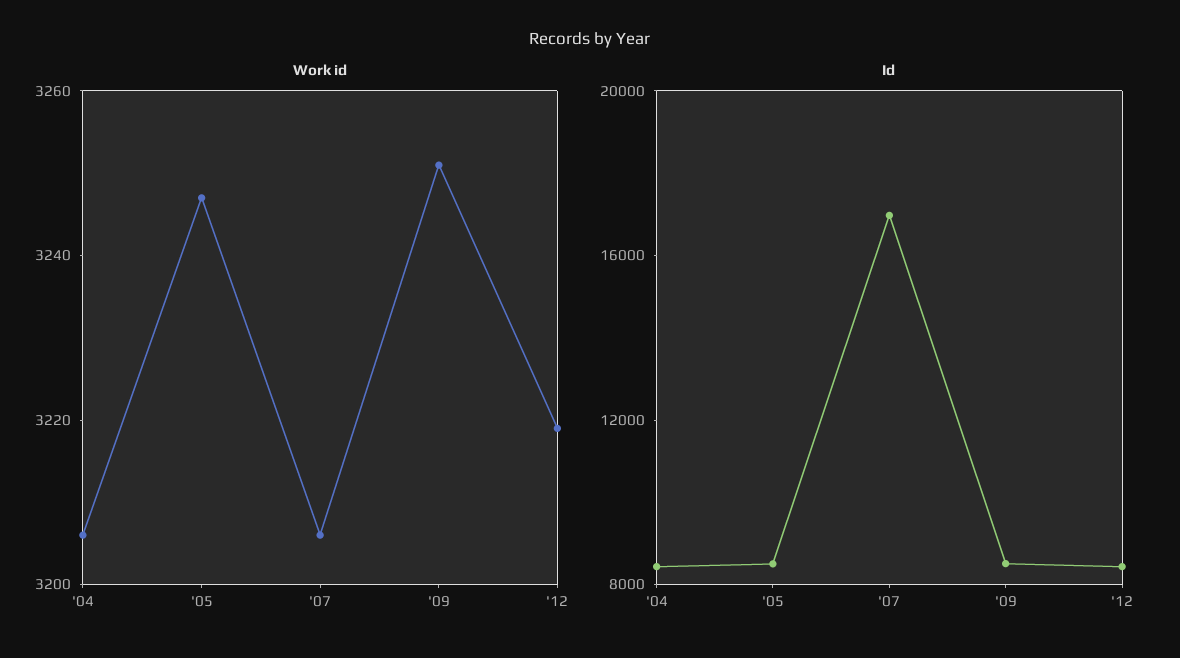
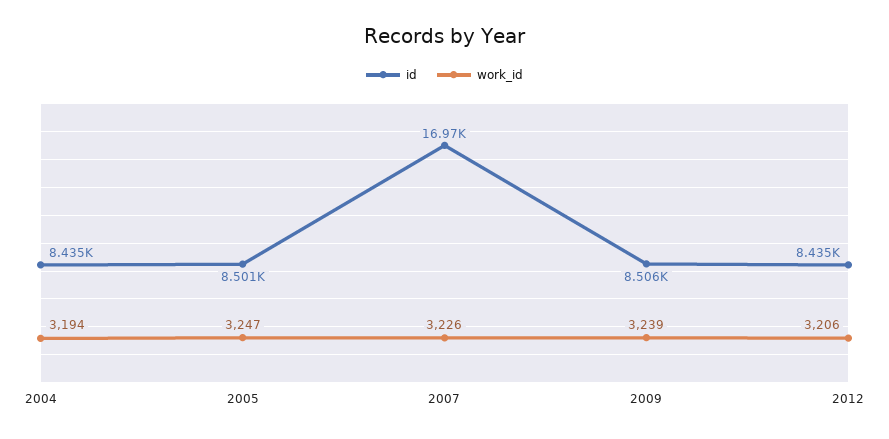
Work id, '04: 3205 -> 3194
Work id, '07: 3205 -> 3226
Work id, '09: 3250 -> 3239
Work id, '12: 3220 -> 3206

